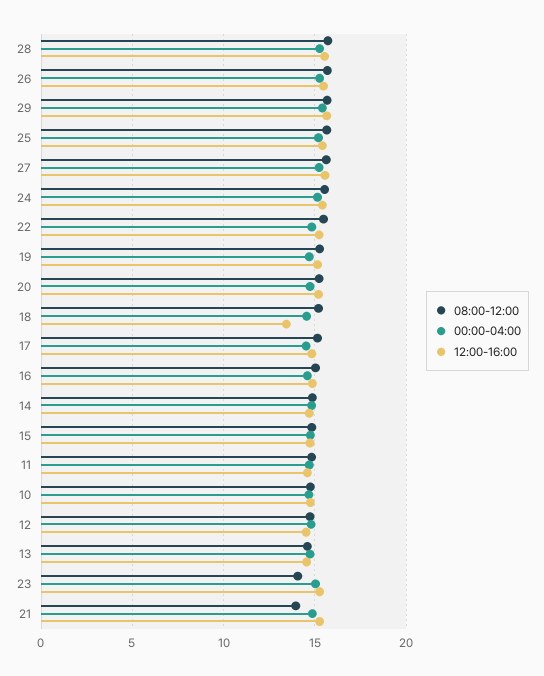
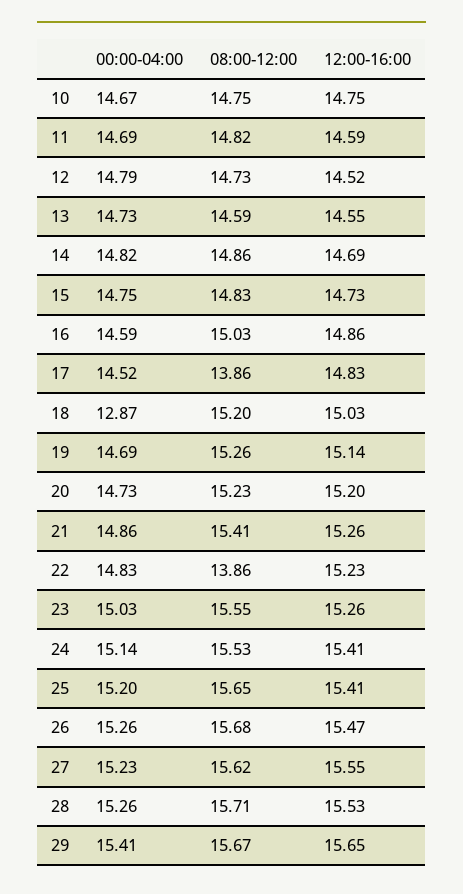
08:00-12:00, 22: 15.5 -> 13.86
00:00-04:00, 18: 14.5 -> 12.87
12:00-16:00, 18: 13.5 -> 15.03
08:00-12:00, 17: 15 -> 13.86
08:00-12:00, 23: 14 -> 15.55
08:00-12:00, 21: 14 -> 15.41

